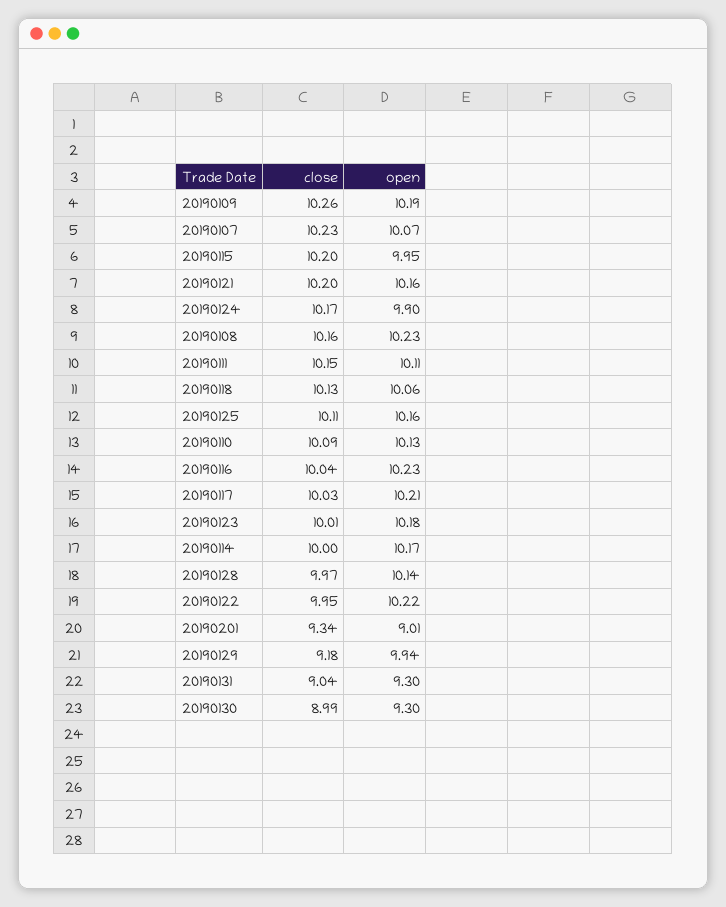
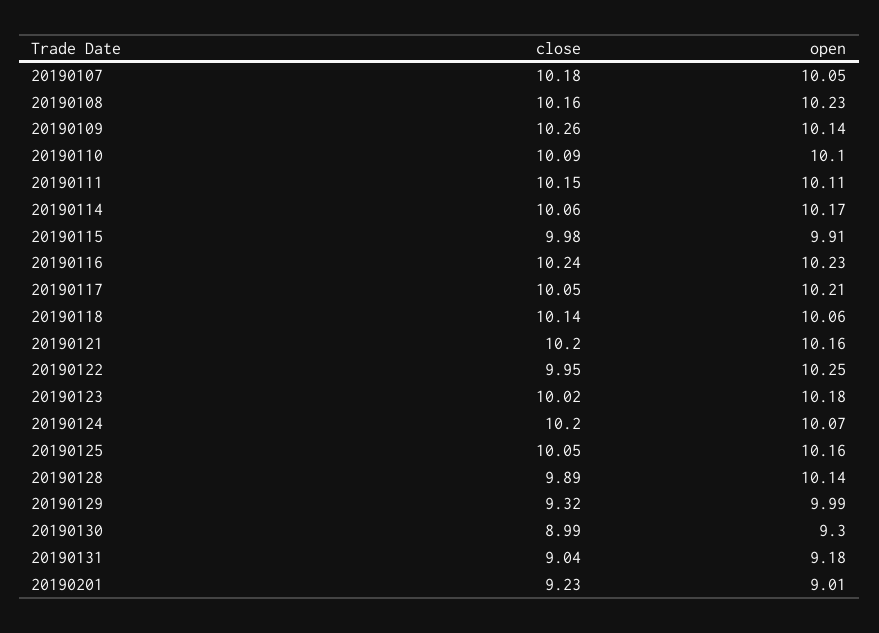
open, 20190109: 10.19 -> 10.14
close, 20190107: 10.23 -> 10.18
open, 20190107: 10.07 -> 10.05
close, 20190115: 10.2 -> 9.98
open, 20190115: 9.95 -> 9.91
close, 20190124: 10.17 -> 10.2
open, 20190124: 9.9 -> 10.07
close, 20190118: 10.13 -> 10.14
close, 20190125: 10.11 -> 10.05
open, 20190110: 10.13 -> 10.1
close, 20190116: 10.04 -> 10.24
close, 20190117: 10.03 -> 10.05
close, 20190123: 10.01 -> 10.02
close, 20190114: 10 -> 10.06
close, 20190128: 9.97 -> 9.89
open, 20190122: 10.22 -> 10.25
close, 20190201: 9.34 -> 9.23
close, 20190129: 9.18 -> 9.32
open, 20190129: 9.94 -> 9.99
open, 20190131: 9.3 -> 9.18

